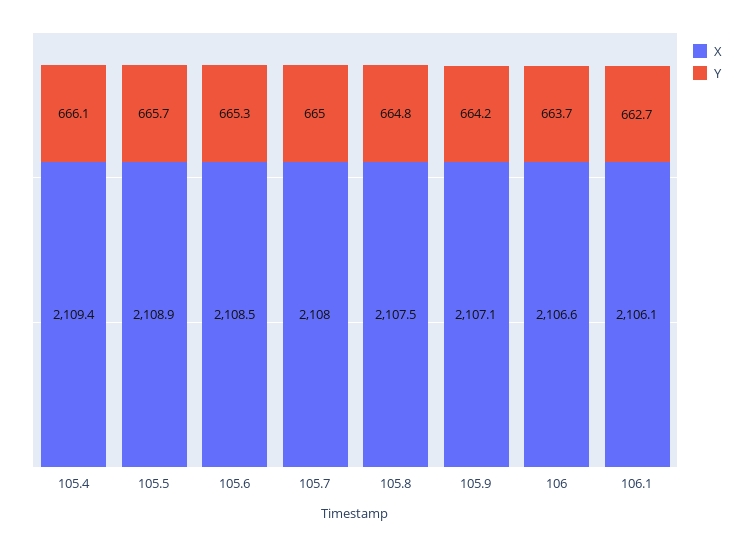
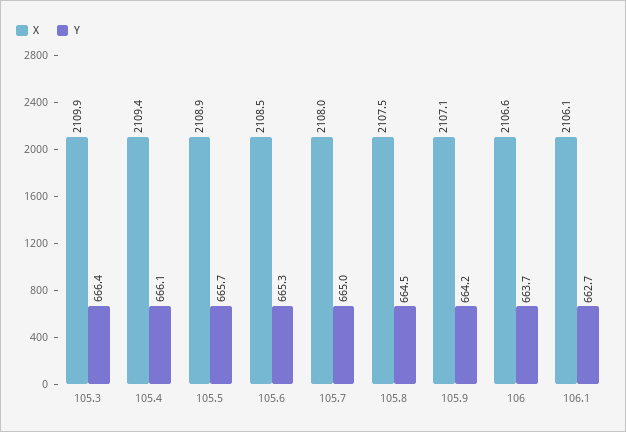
Y, 105.8: 664.8 -> 664.5
X, 105.3: none -> 2109.9
Y, 105.3: none -> 666.4

